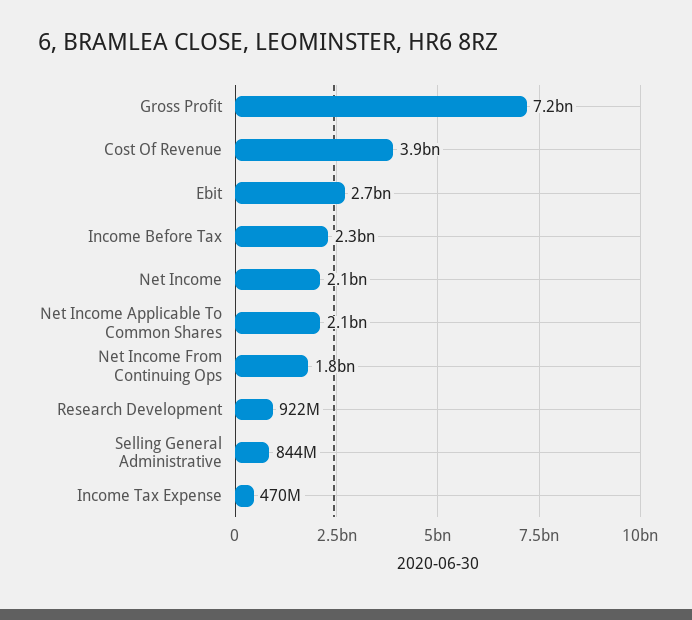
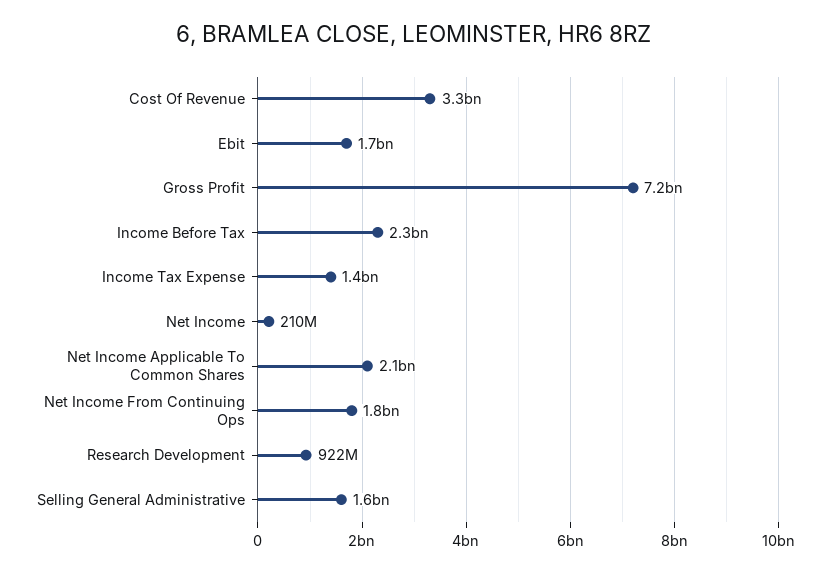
Cost Of Revenue: 3900000000 -> 3300000000
Ebit: 2700000000 -> 1700000000
Net Income: 2100000000 -> 210000000
Selling General Administrative: 844000000 -> 1600000000
Income Tax Expense: 470000000 -> 1400000000

